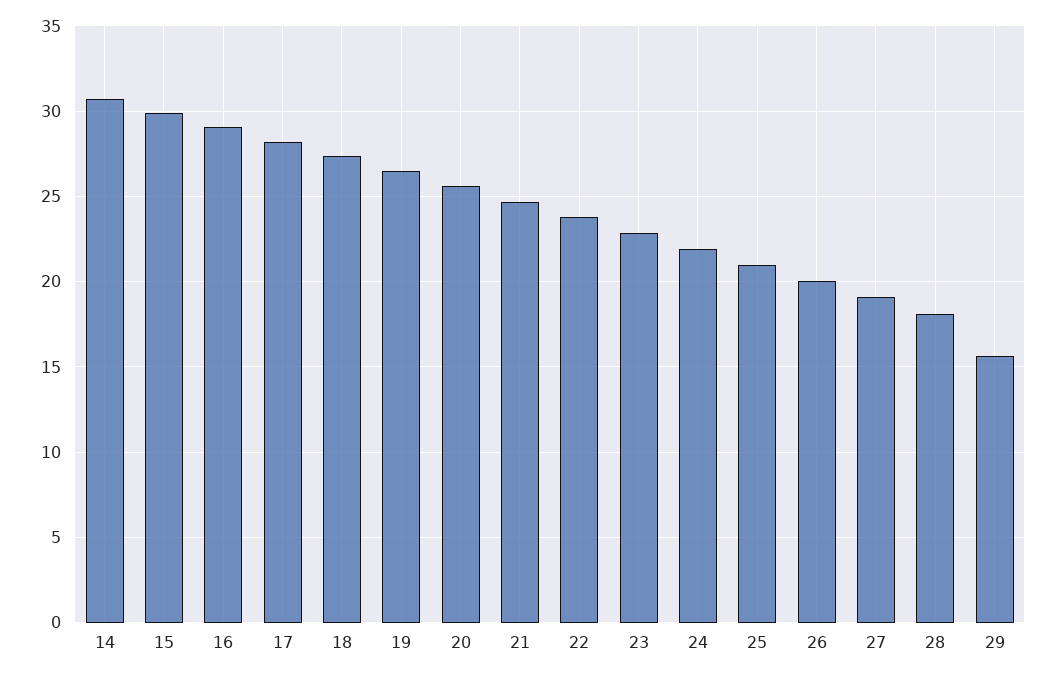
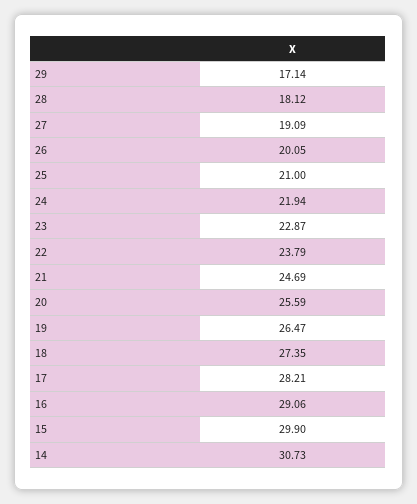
29: 15.5 -> 17.14

